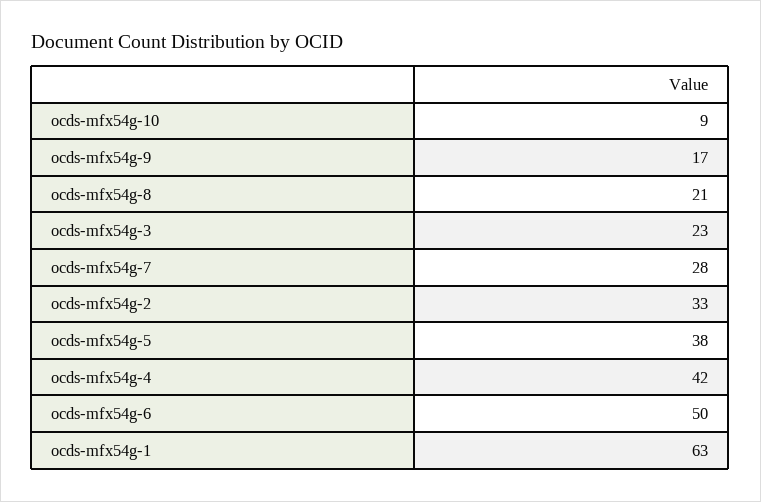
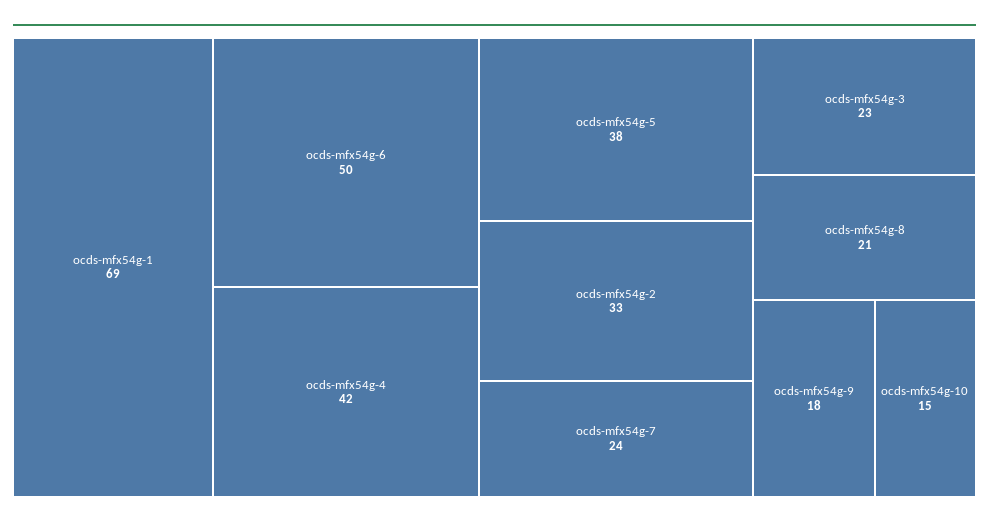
ocds-mfx54g-10: 9 -> 15
ocds-mfx54g-9: 17 -> 18
ocds-mfx54g-7: 28 -> 24
ocds-mfx54g-1: 63 -> 69

